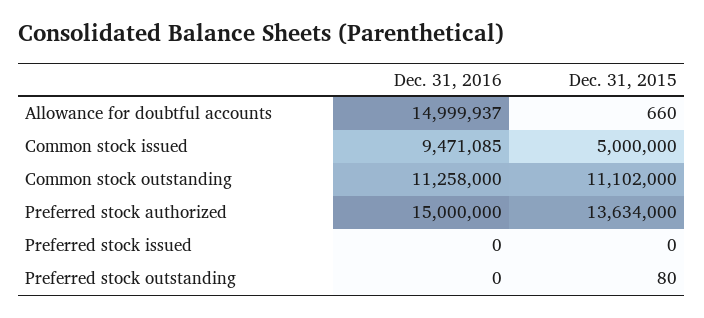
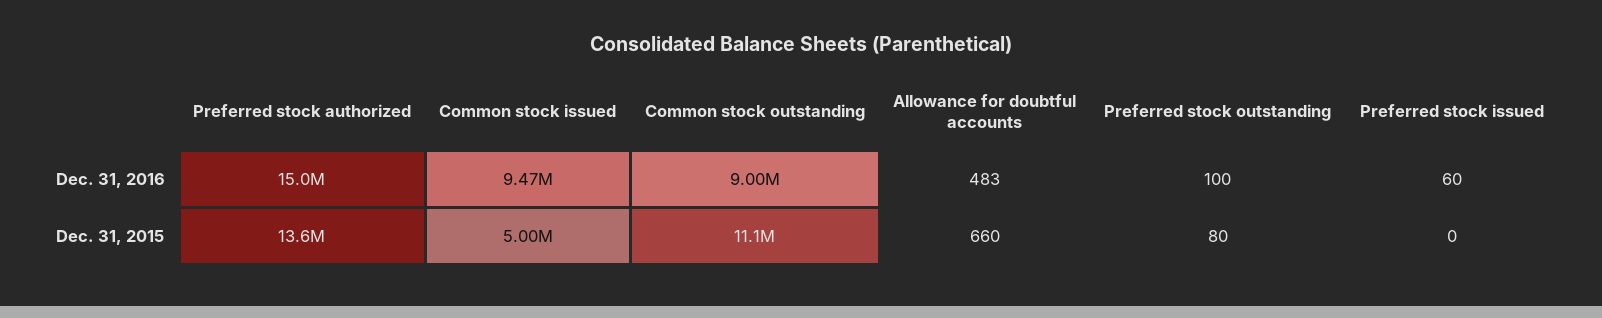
Dec. 31, 2016, Allowance for doubtful accounts: 14999937 -> 483
Dec. 31, 2016, Common stock outstanding: 11258000 -> 9000000
Dec. 31, 2016, Preferred stock issued: 0 -> 60
Dec. 31, 2016, Preferred stock outstanding: 0 -> 100

